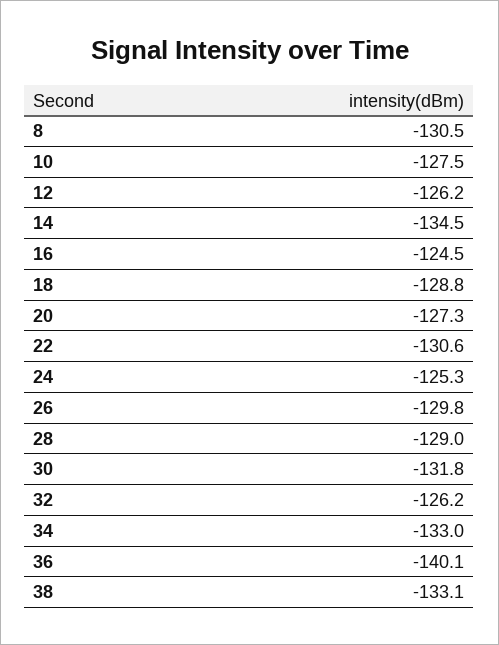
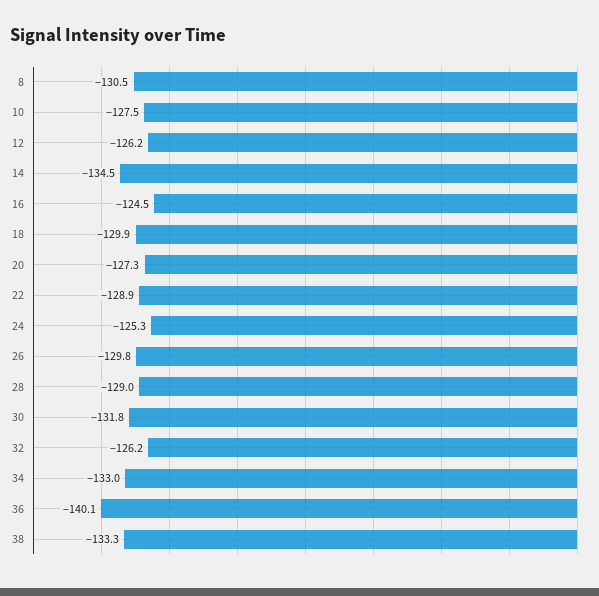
18: -128.8 -> -129.9
22: -130.6 -> -128.9
38: -133.1 -> -133.3

